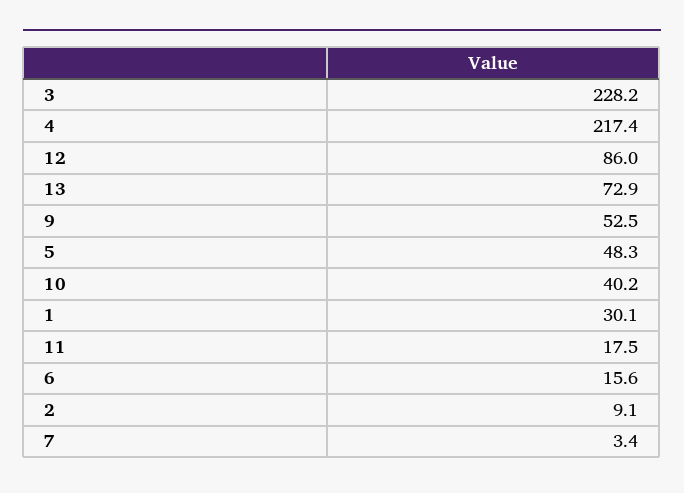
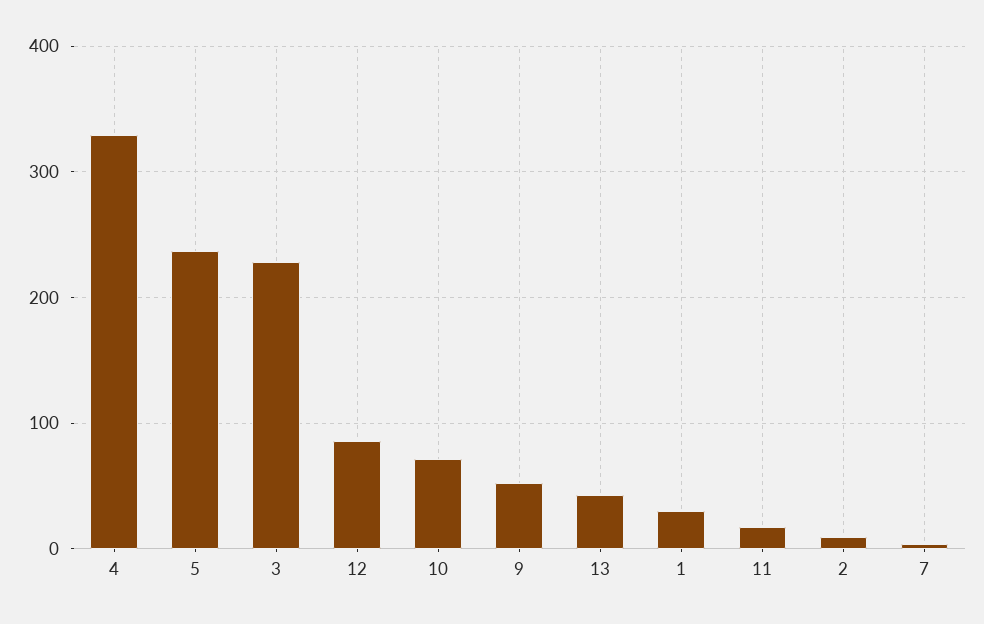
4: 217.4 -> 330
13: 72.9 -> 40
5: 48.3 -> 240
10: 40.2 -> 70
6: 15.6 -> none

